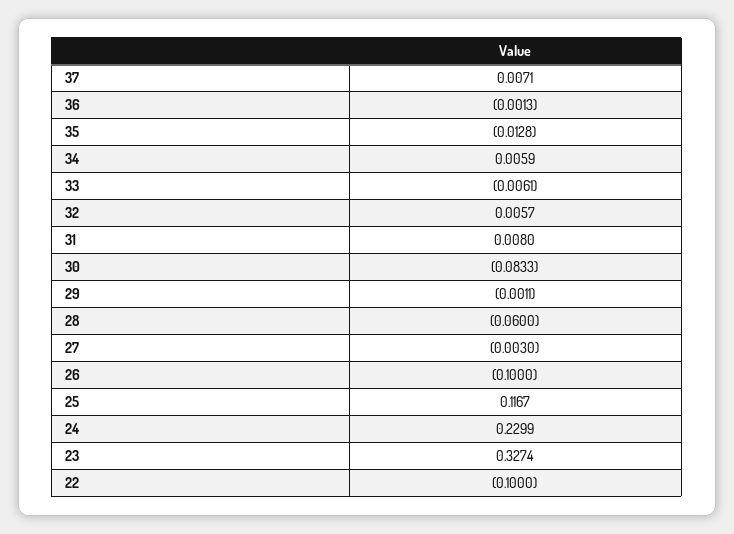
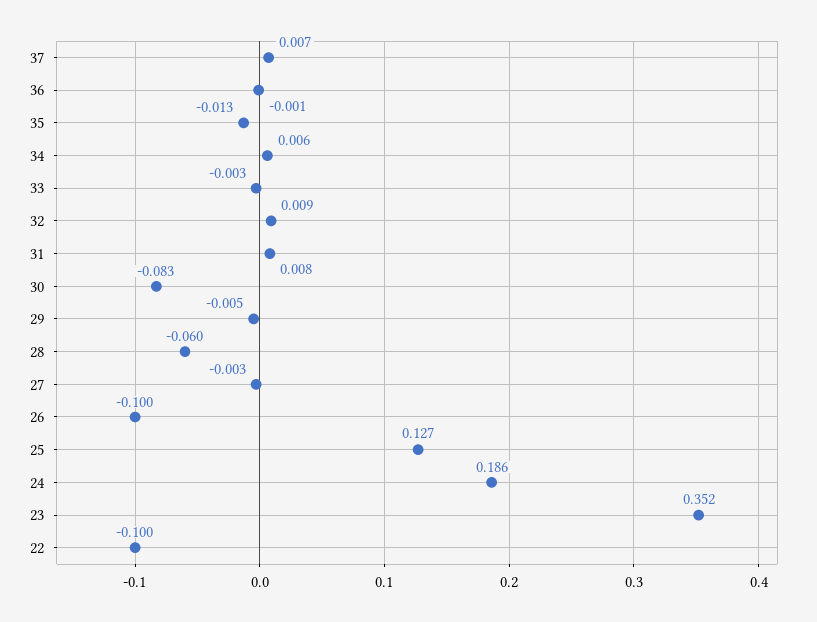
33: -0.0061 -> -0.003
32: 0.0057 -> 0.009
29: -0.0011 -> -0.005
25: 0.1167 -> 0.127
24: 0.2299 -> 0.186
23: 0.3274 -> 0.352

